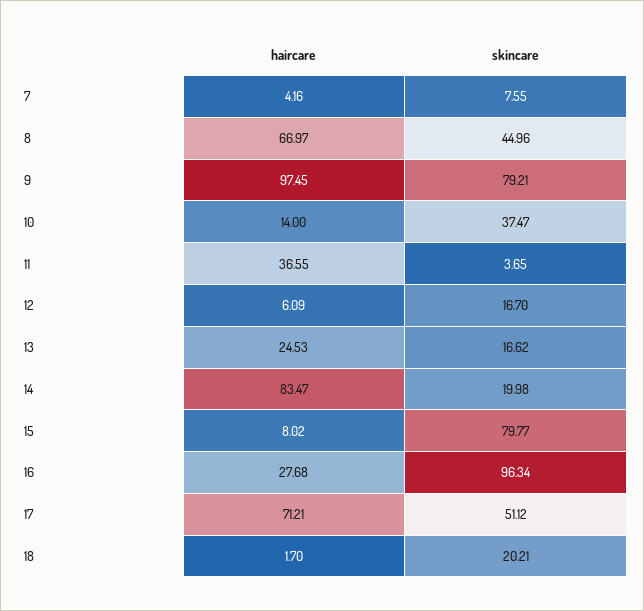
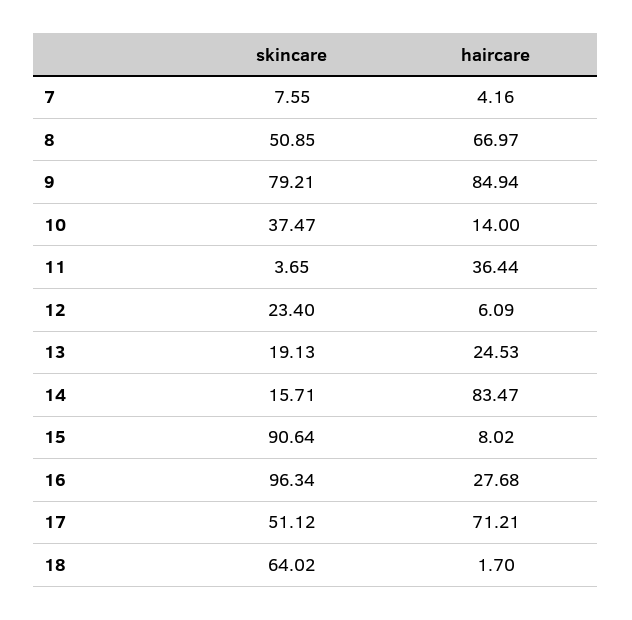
skincare, 8: 44.96 -> 50.85
haircare, 9: 97.45 -> 84.94
haircare, 11: 36.55 -> 36.44
skincare, 12: 16.7 -> 23.4
skincare, 13: 16.62 -> 19.13
skincare, 14: 19.98 -> 15.71
skincare, 15: 79.77 -> 90.64
skincare, 18: 20.21 -> 64.02

